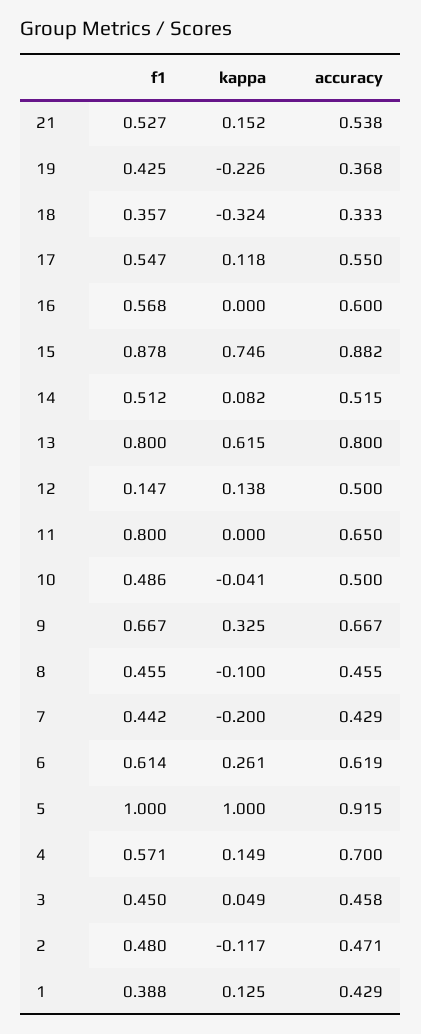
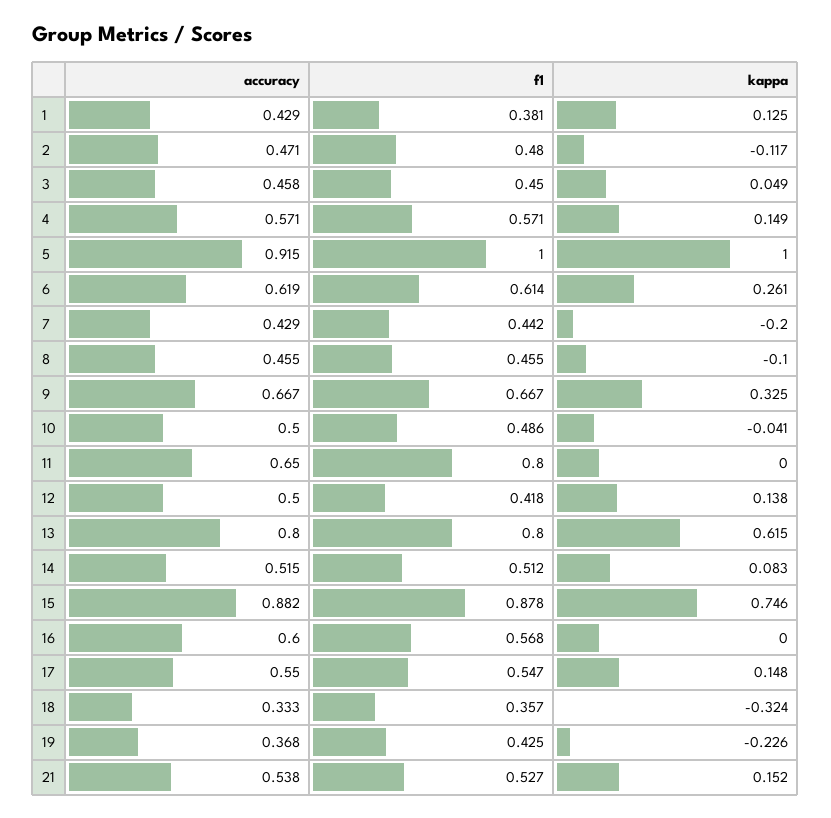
kappa, 17: 0.118 -> 0.148
kappa, 14: 0.082 -> 0.083
f1, 12: 0.147 -> 0.418
accuracy, 4: 0.7 -> 0.571
f1, 1: 0.388 -> 0.381

